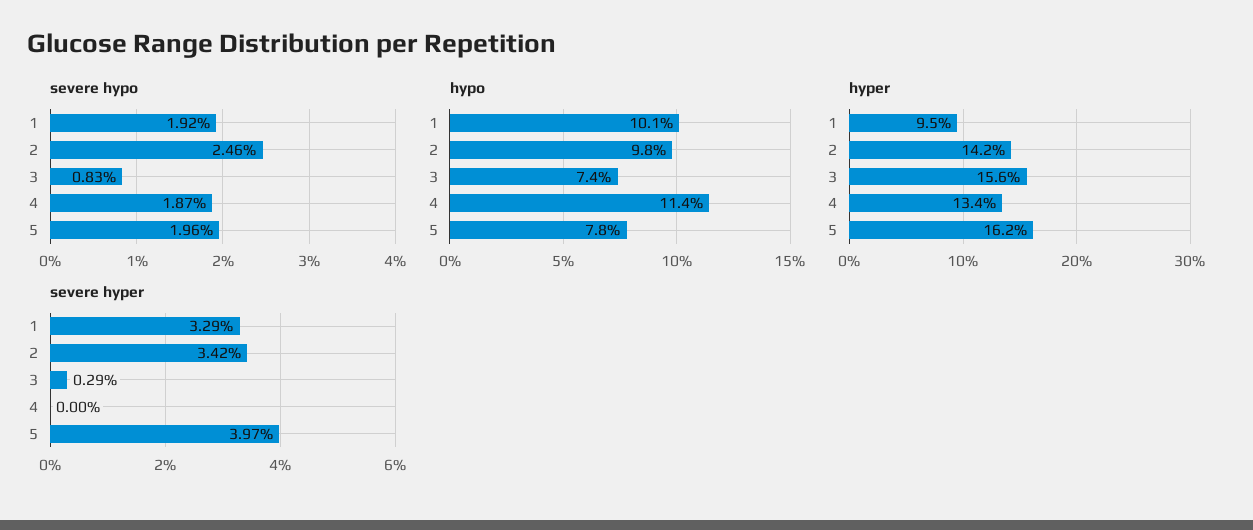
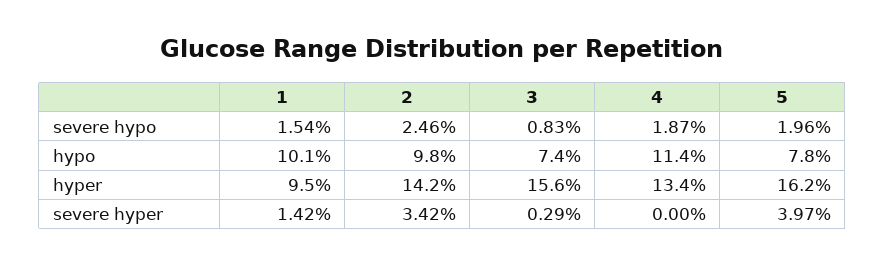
severe hypo, 1: 1.92 -> 1.54
severe hyper, 1: 3.29 -> 1.42

